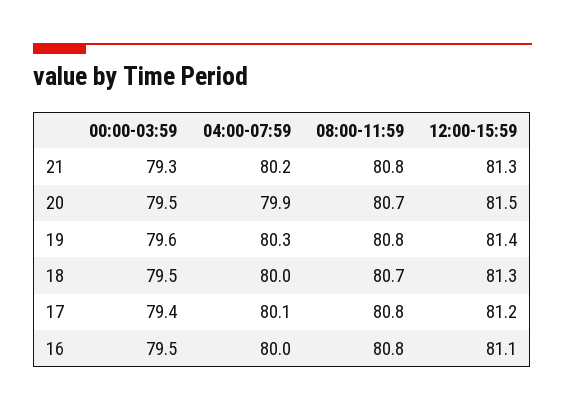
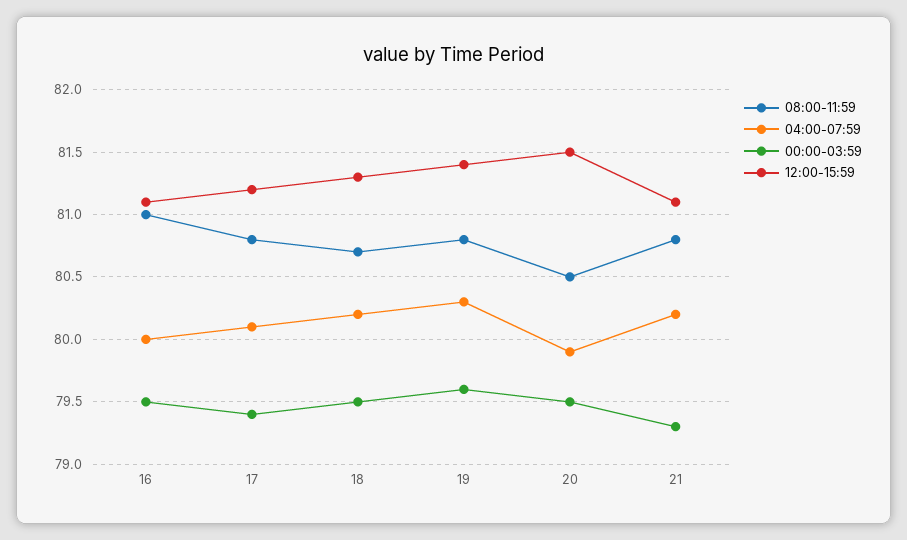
12:00-15:59, 21: 81.3 -> 81.1
08:00-11:59, 20: 80.7 -> 80.5
04:00-07:59, 18: 80 -> 80.2
08:00-11:59, 16: 80.8 -> 81

